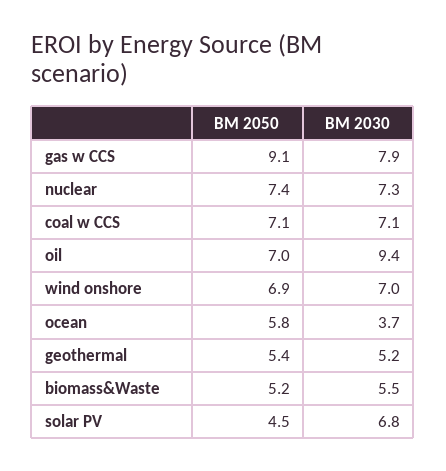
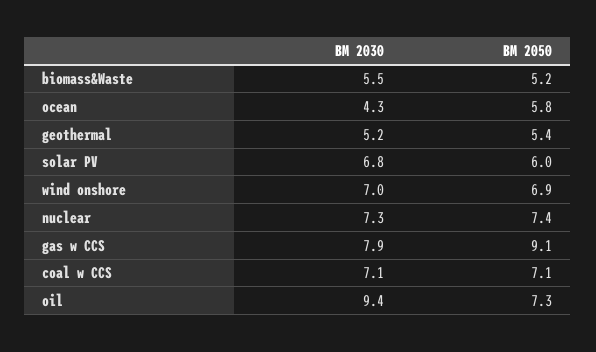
BM 2050, oil: 7 -> 7.3
BM 2030, ocean: 3.7 -> 4.3
BM 2050, solar PV: 4.5 -> 6

